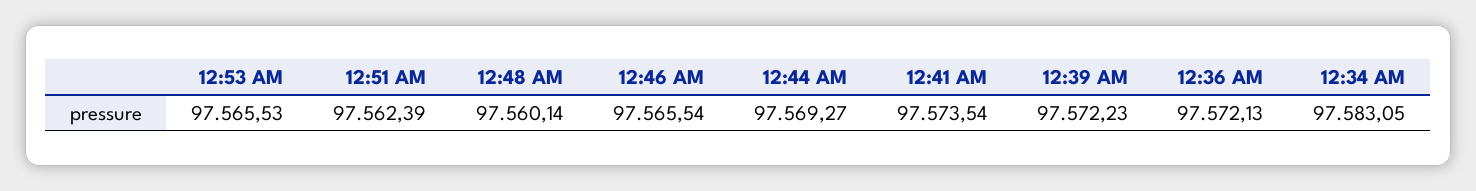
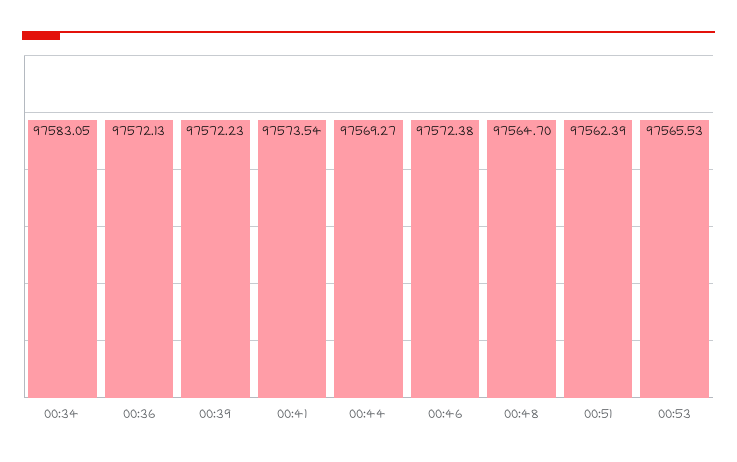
12:48 AM: 97560.14 -> 97564.7
12:46 AM: 97565.54 -> 97572.38

